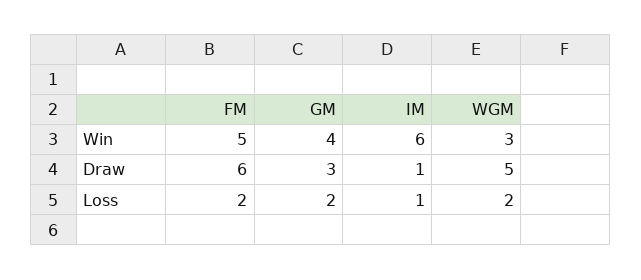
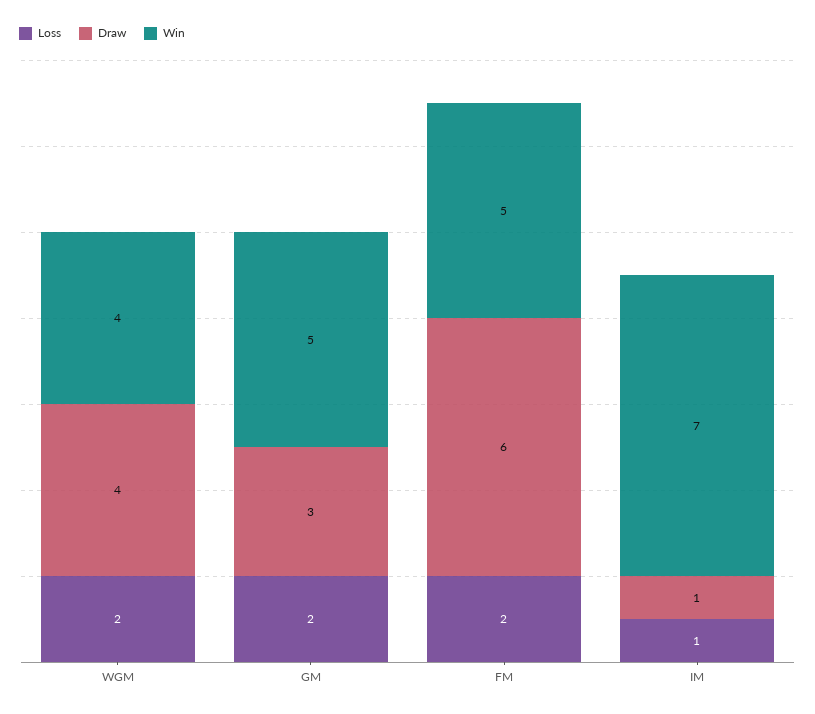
Win, GM: 4 -> 5
Win, IM: 6 -> 7
Win, WGM: 3 -> 4
Draw, WGM: 5 -> 4

